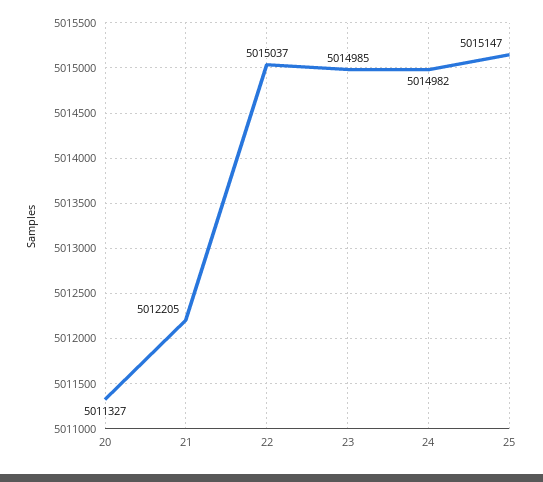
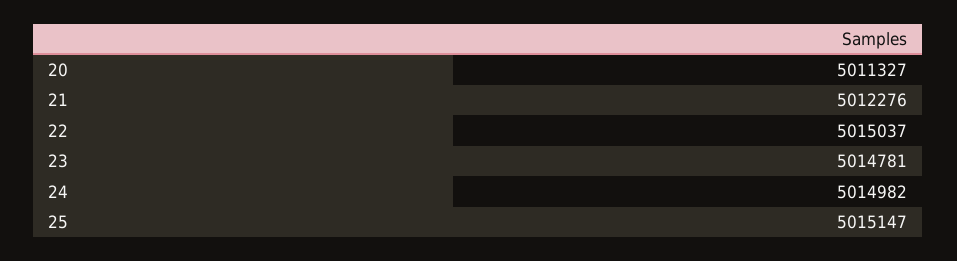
21: 5012205 -> 5012276
23: 5014985 -> 5014781

